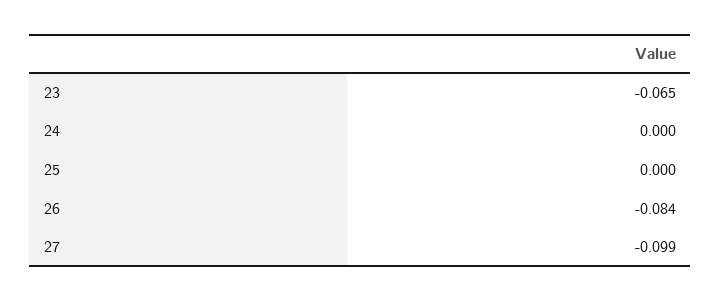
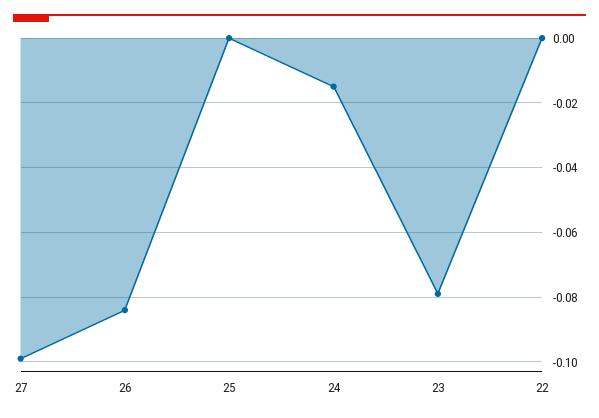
23: -0.065 -> -0.08
24: 0 -> -0.015
22: none -> 0

